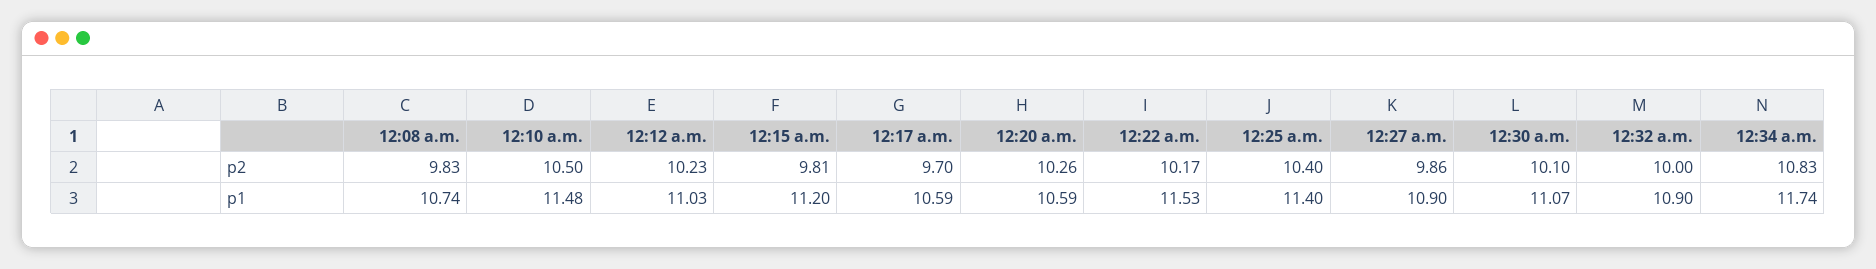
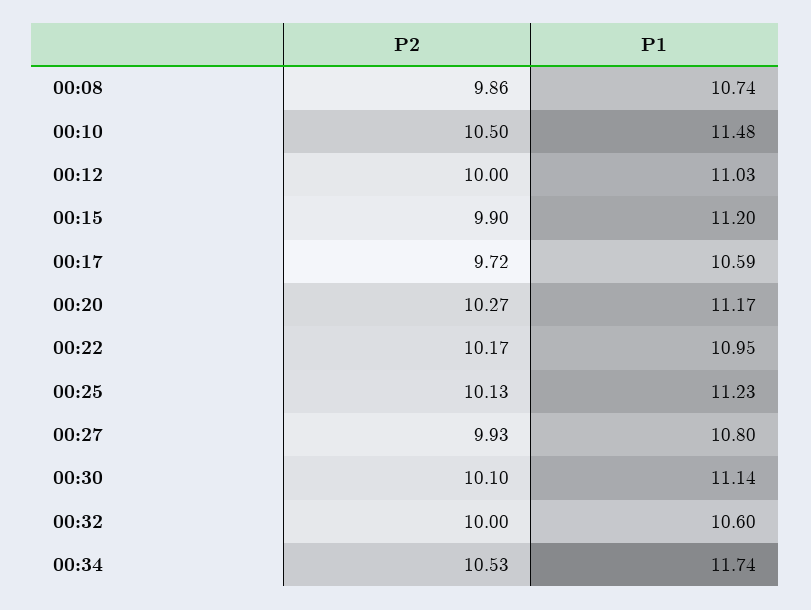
12:08 a.m., p2: 9.83 -> 9.86
12:12 a.m., p2: 10.23 -> 10
12:15 a.m., p2: 9.81 -> 9.9
12:17 a.m., p2: 9.7 -> 9.72
12:20 a.m., p2: 10.26 -> 10.27
12:25 a.m., p2: 10.4 -> 10.13
12:27 a.m., p2: 9.86 -> 9.93
12:34 a.m., p2: 10.83 -> 10.53
12:20 a.m., p1: 10.59 -> 11.17
12:22 a.m., p1: 11.53 -> 10.95
12:25 a.m., p1: 11.4 -> 11.23
12:27 a.m., p1: 10.9 -> 10.8
12:30 a.m., p1: 11.07 -> 11.14
12:32 a.m., p1: 10.9 -> 10.6

